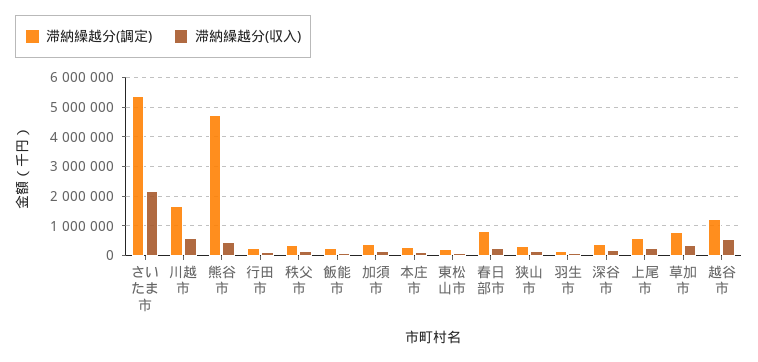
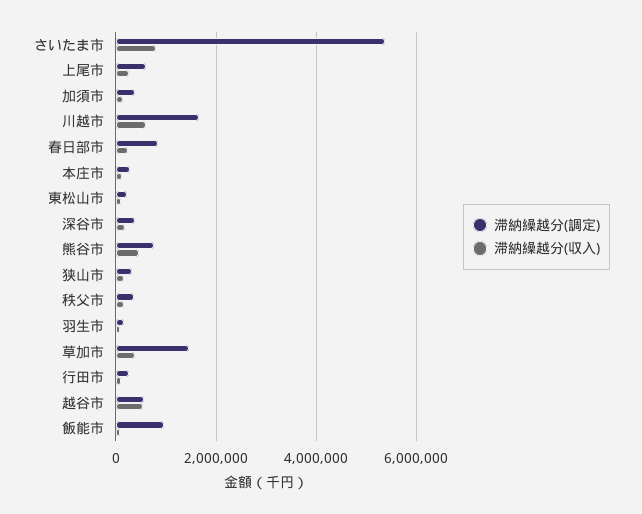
滞納繰越分(収入), さいたま市: 2250000 -> 800000
滞納繰越分(調定), 熊谷市: 4750000 -> 800000
滞納繰越分(調定), 飯能市: 250000 -> 1000000
滞納繰越分(調定), 草加市: 750000 -> 1400000
滞納繰越分(調定), 越谷市: 1250000 -> 600000

